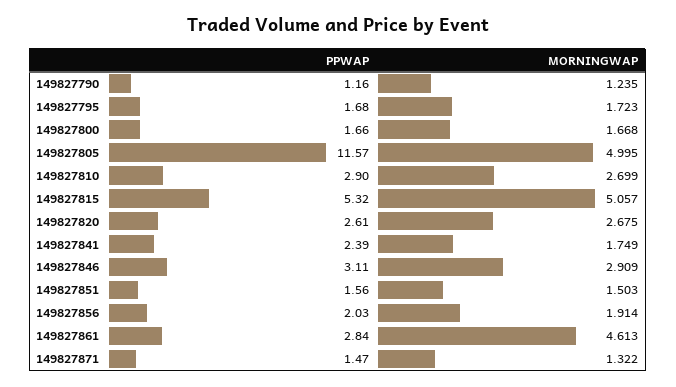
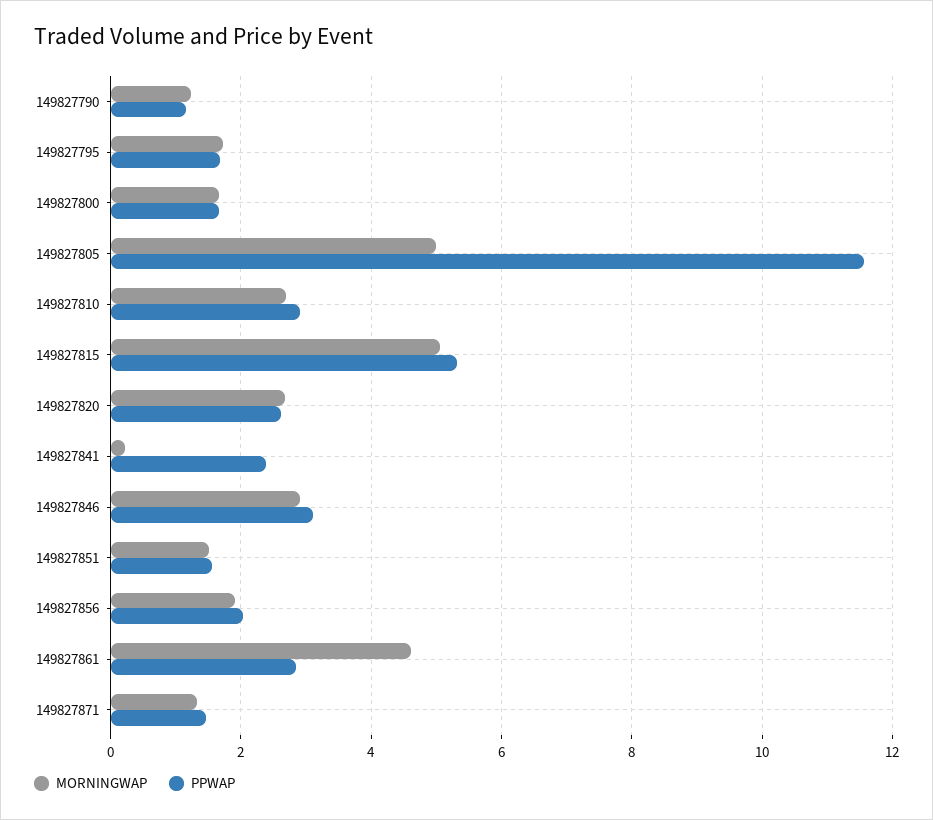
MORNINGWAP, 149827841: 1.749 -> 0.2

